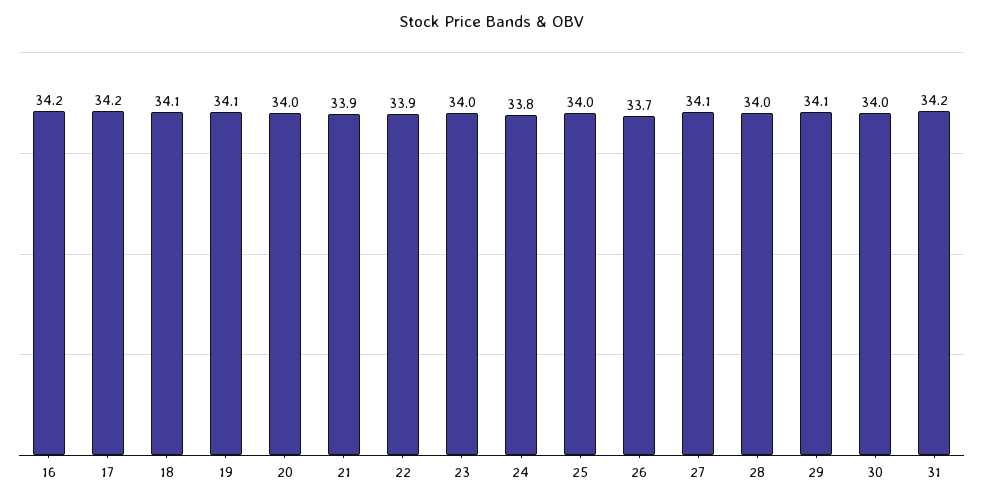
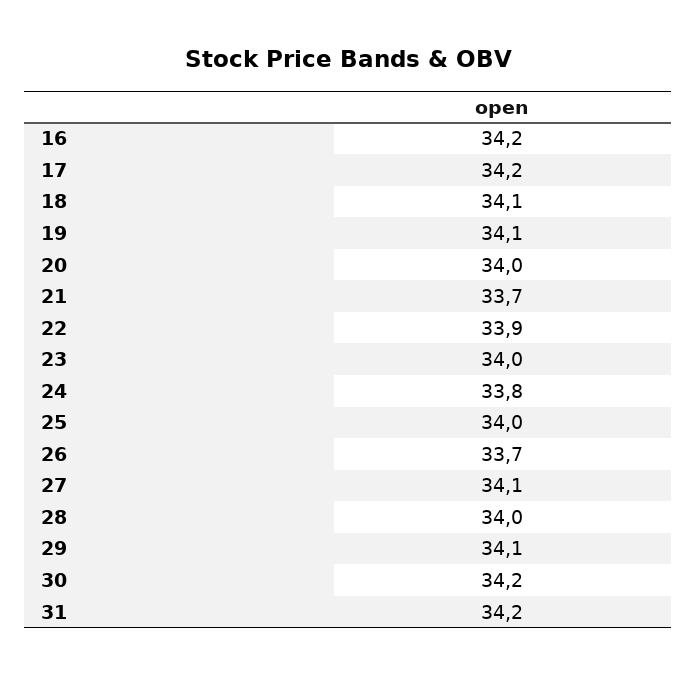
21: 33.9 -> 33.7
30: 34 -> 34.2

